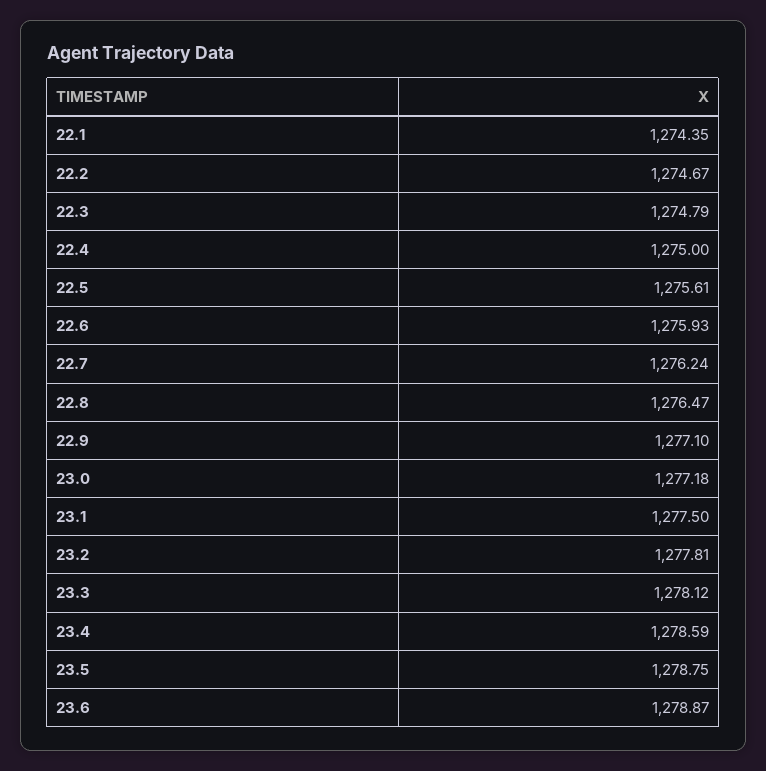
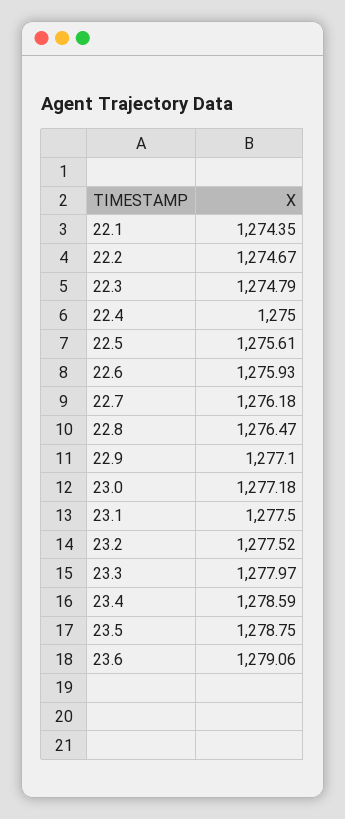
22.7: 1276.24 -> 1276.18
23.2: 1277.81 -> 1277.52
23.3: 1278.12 -> 1277.97
23.6: 1278.87 -> 1279.06

